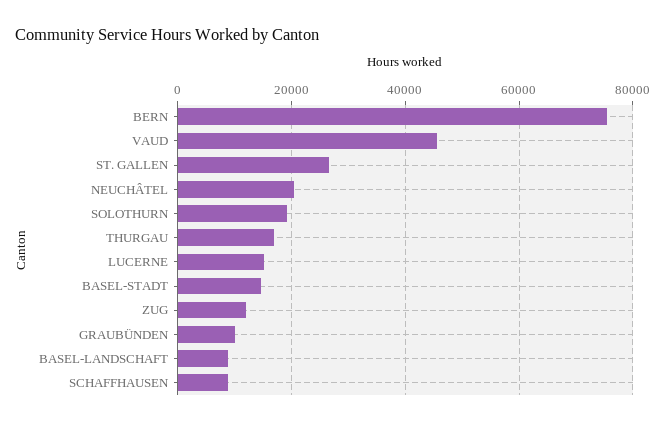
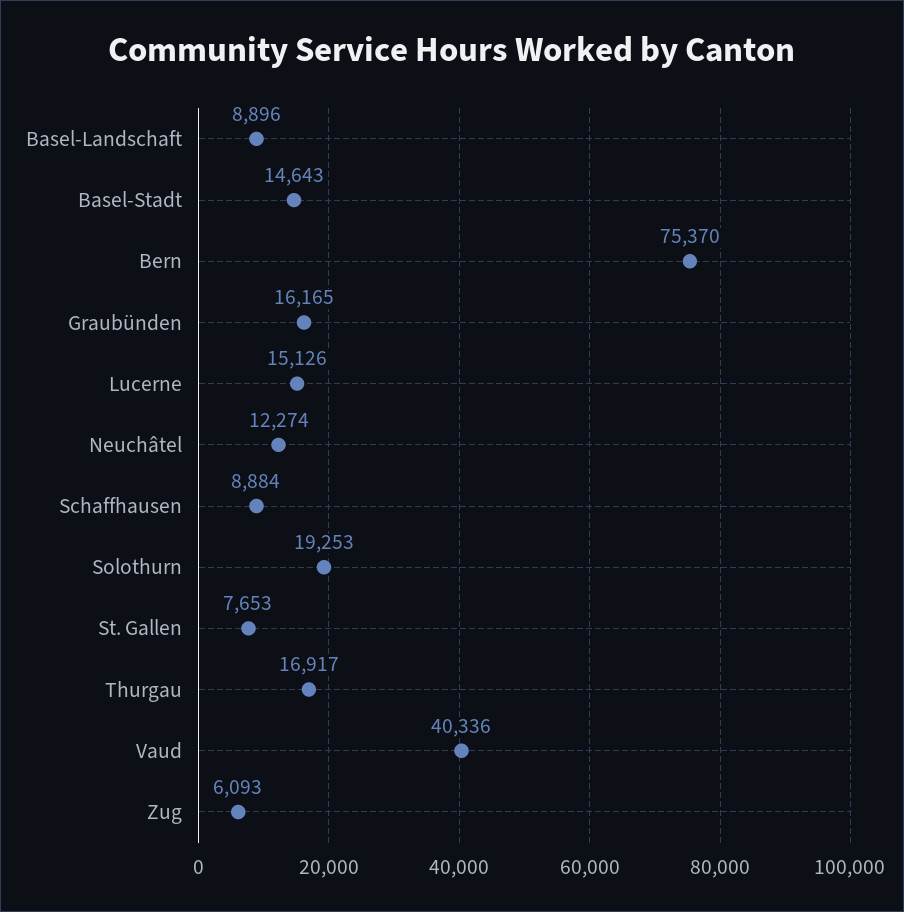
VAUD: 46000 -> 40336
ST. GALLEN: 26000 -> 7653
NEUCHÂTEL: 20000 -> 12274
ZUG: 12000 -> 6093
GRAUBÜNDEN: 10000 -> 16165

